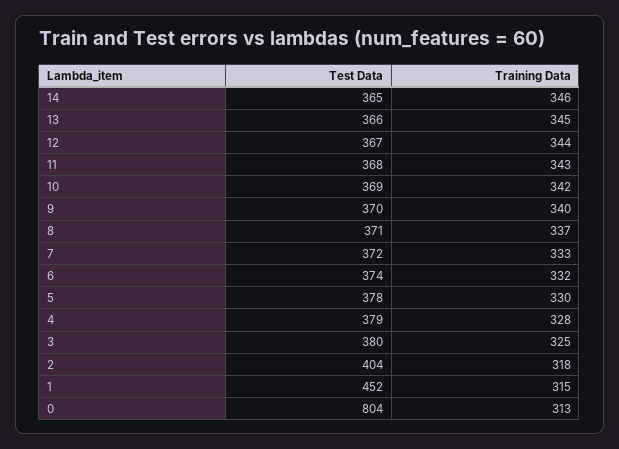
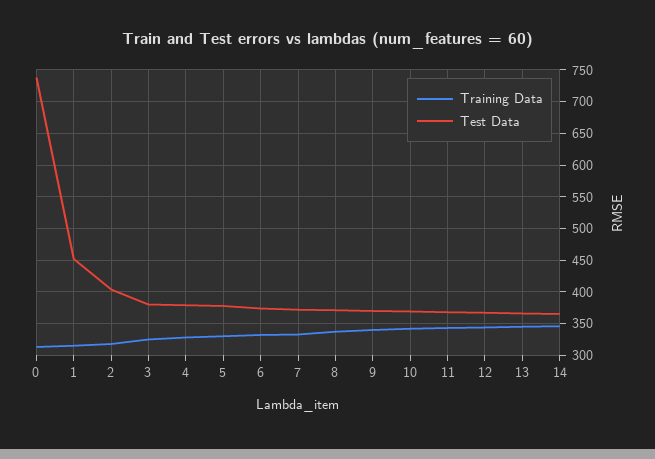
Test Data, 0: 804 -> 740

